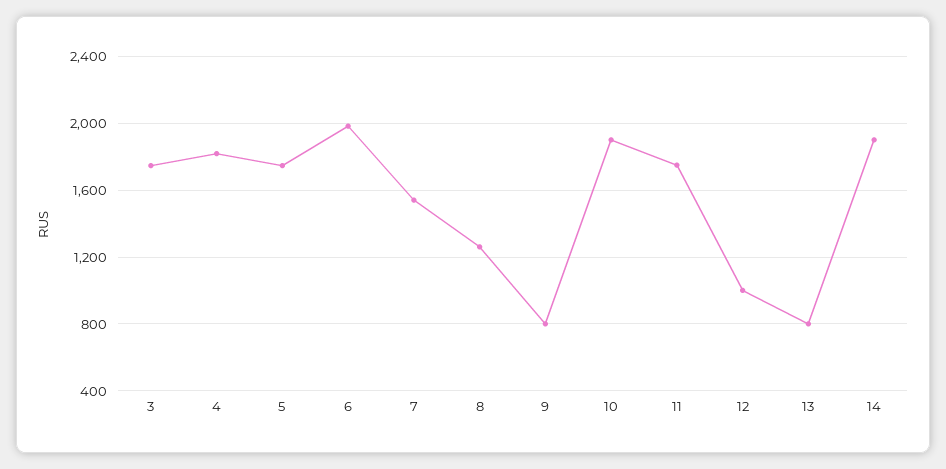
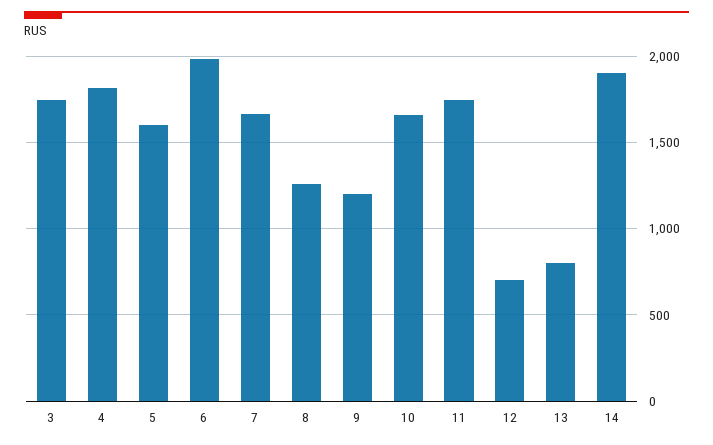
5: 1750 -> 1600
7: 1550 -> 1650
9: 800 -> 1200
10: 1900 -> 1650
12: 1000 -> 700

